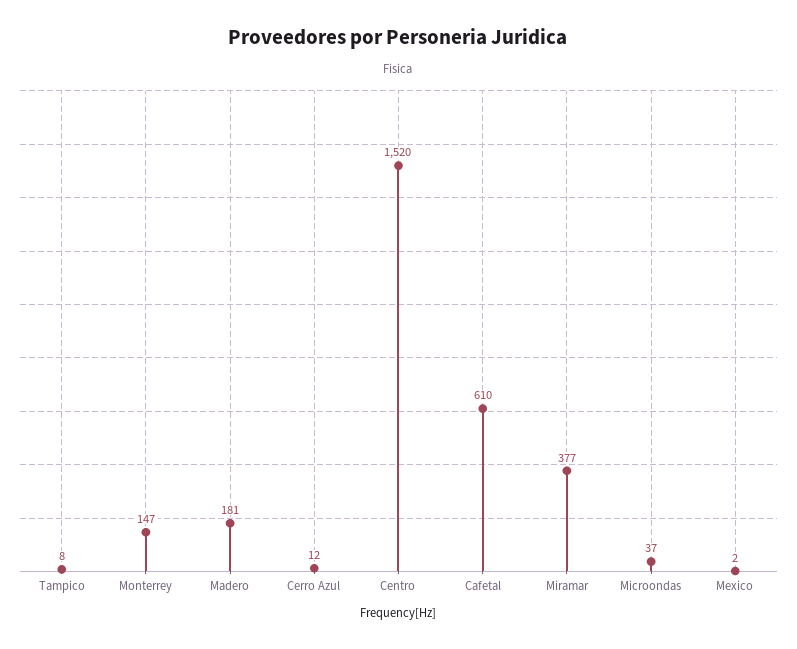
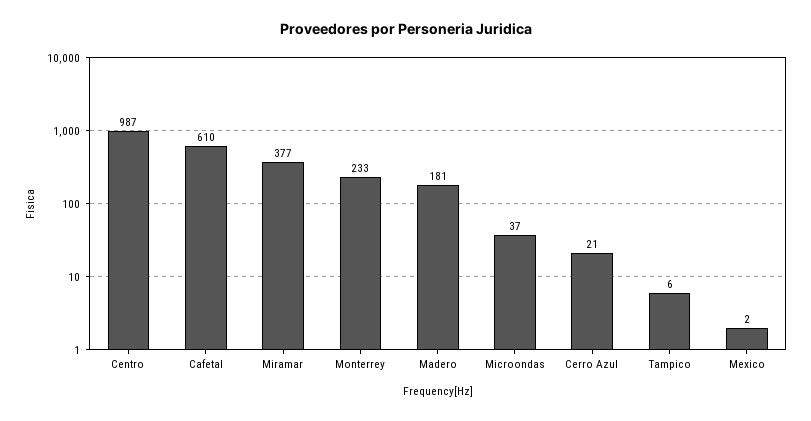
Tampico: 8 -> 6
Monterrey: 147 -> 233
Cerro Azul: 12 -> 21
Centro: 1520 -> 987

